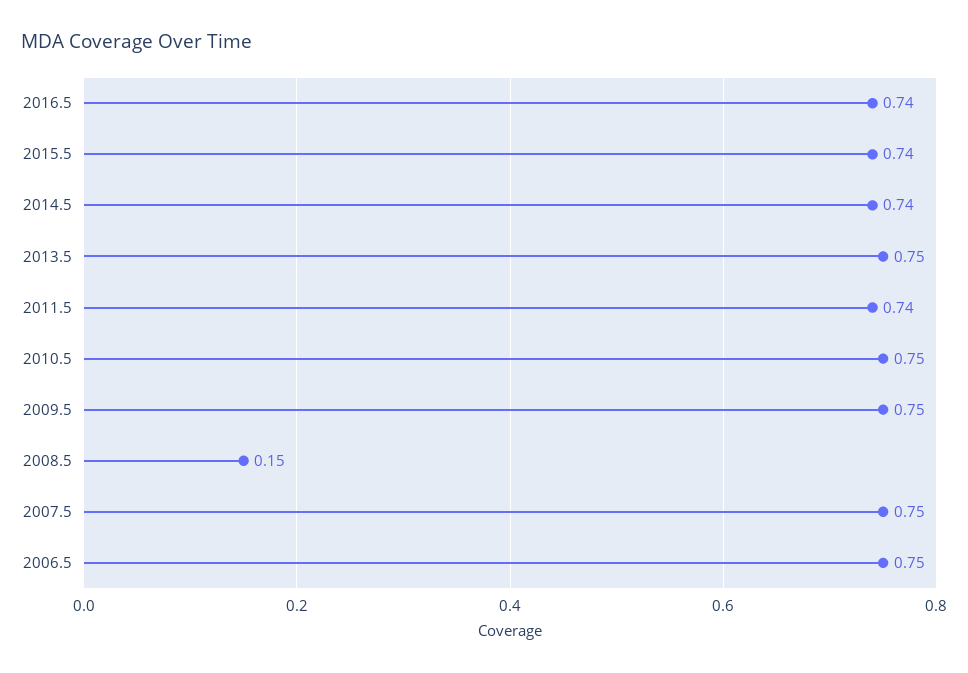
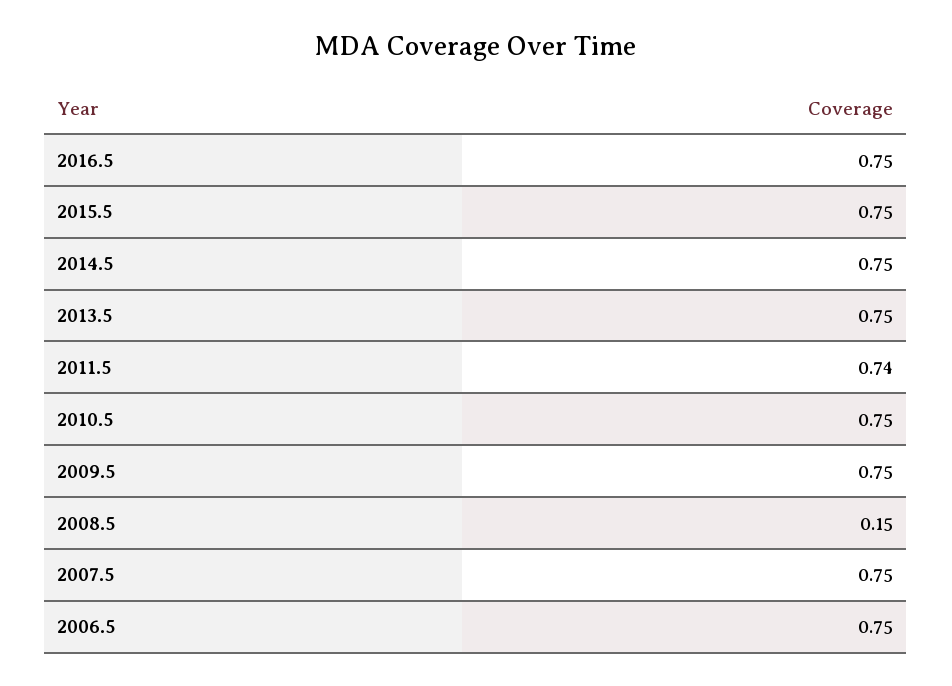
2016.5: 0.74 -> 0.75
2015.5: 0.74 -> 0.75
2014.5: 0.74 -> 0.75

